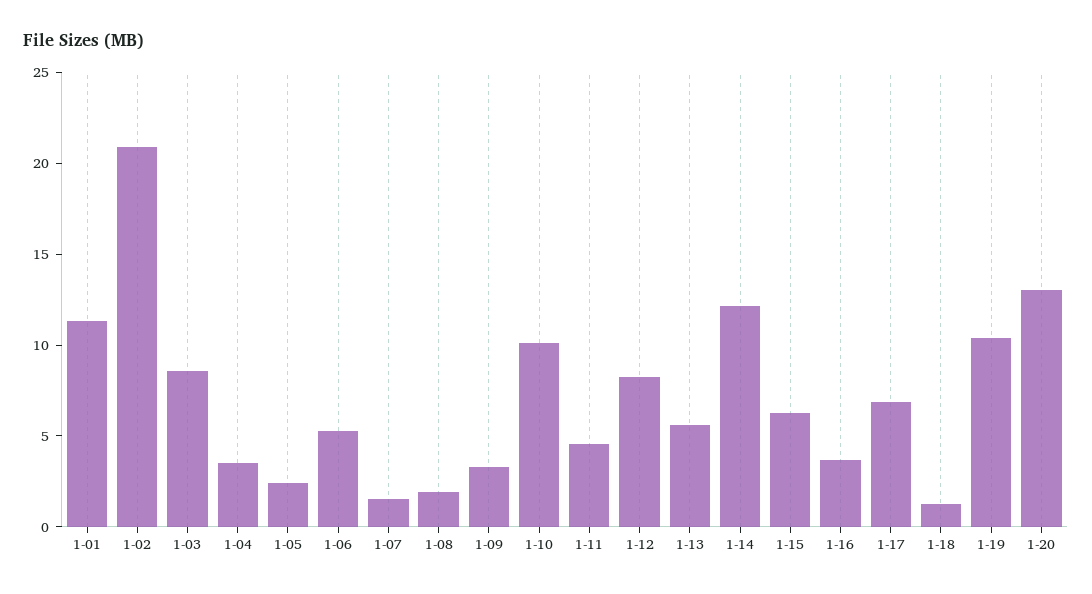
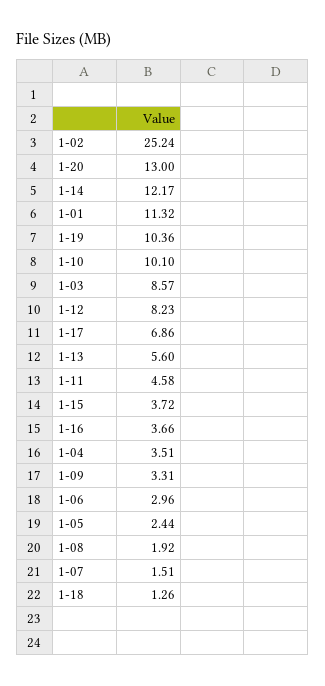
1-02: 21 -> 25.24
1-06: 5 -> 2.96
1-15: 6 -> 3.72

